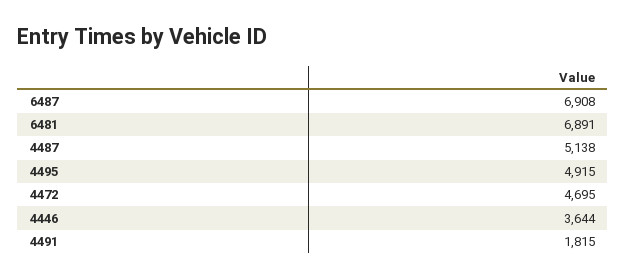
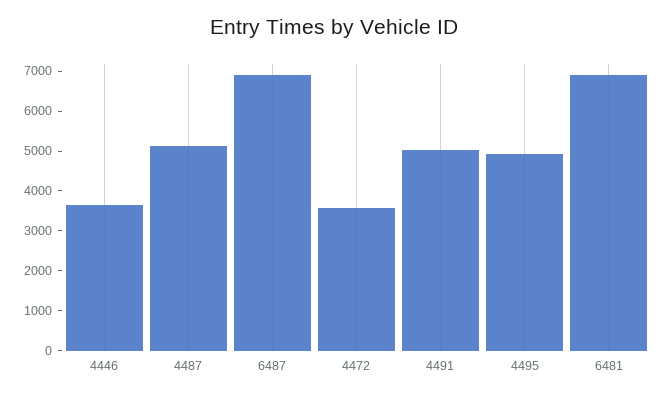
4472: 4695 -> 3500
4491: 1815 -> 5000

